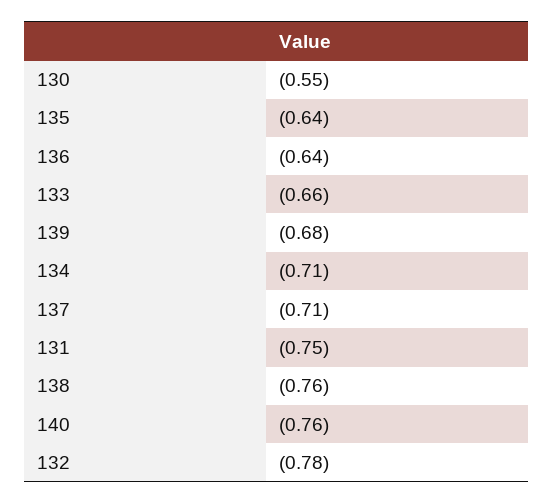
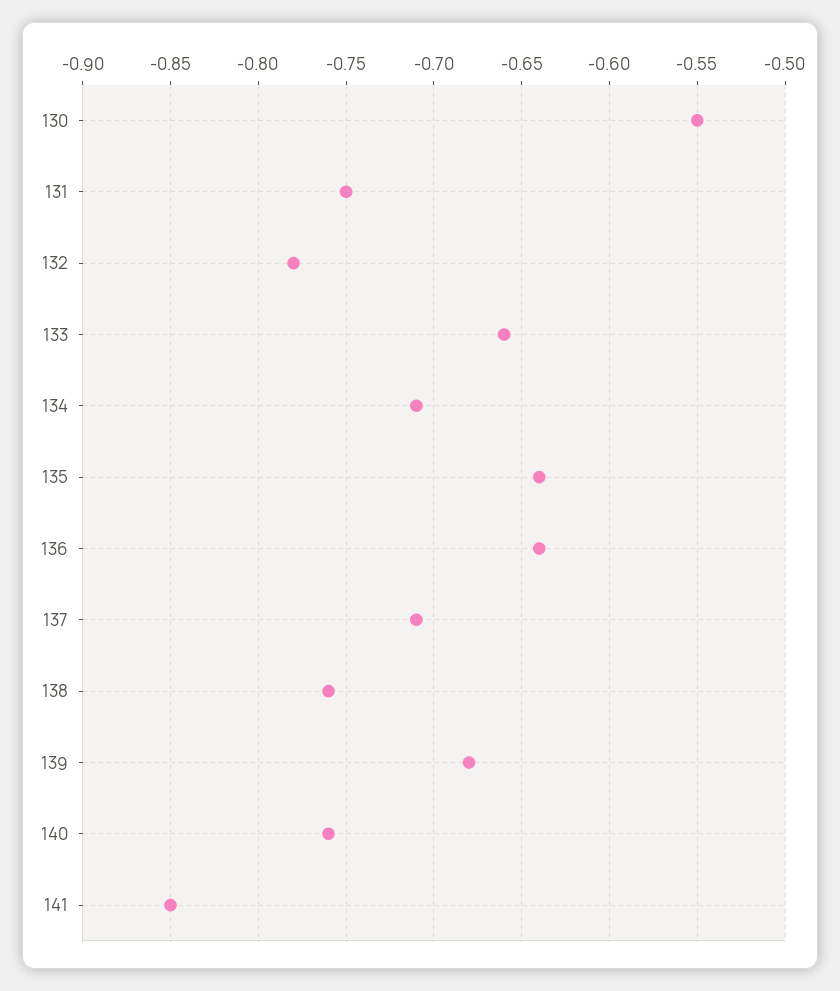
141: none -> -0.85

